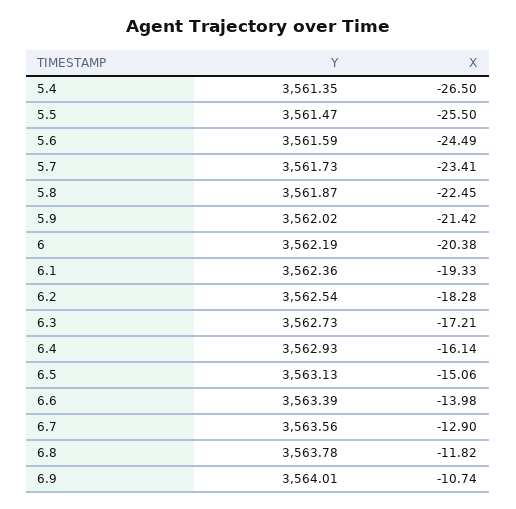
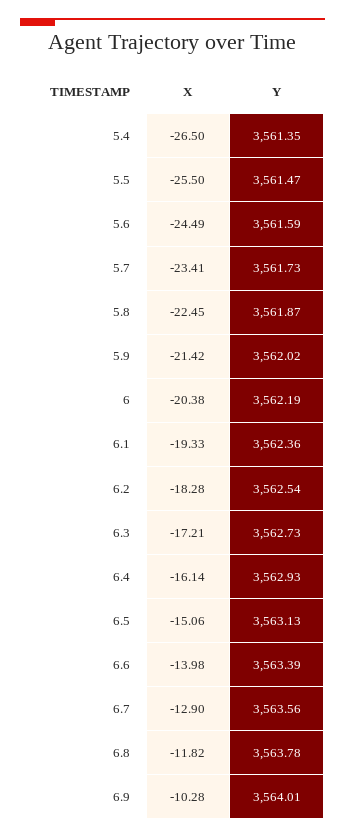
X, 6.9: -10.74 -> -10.28

